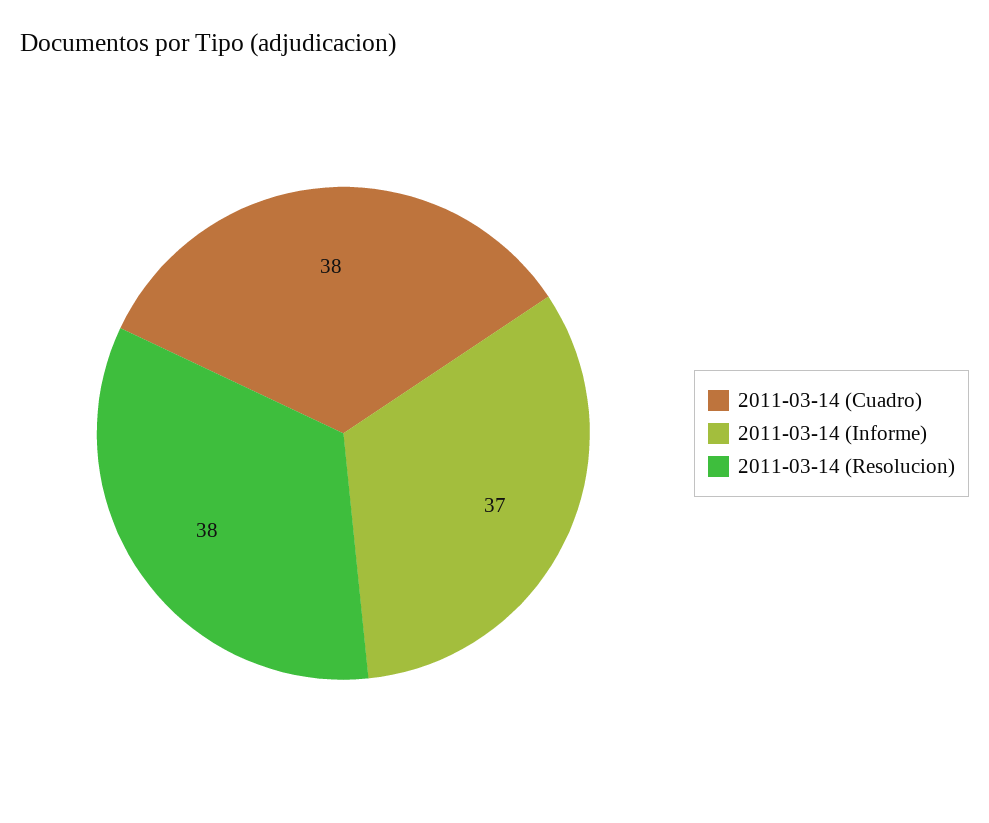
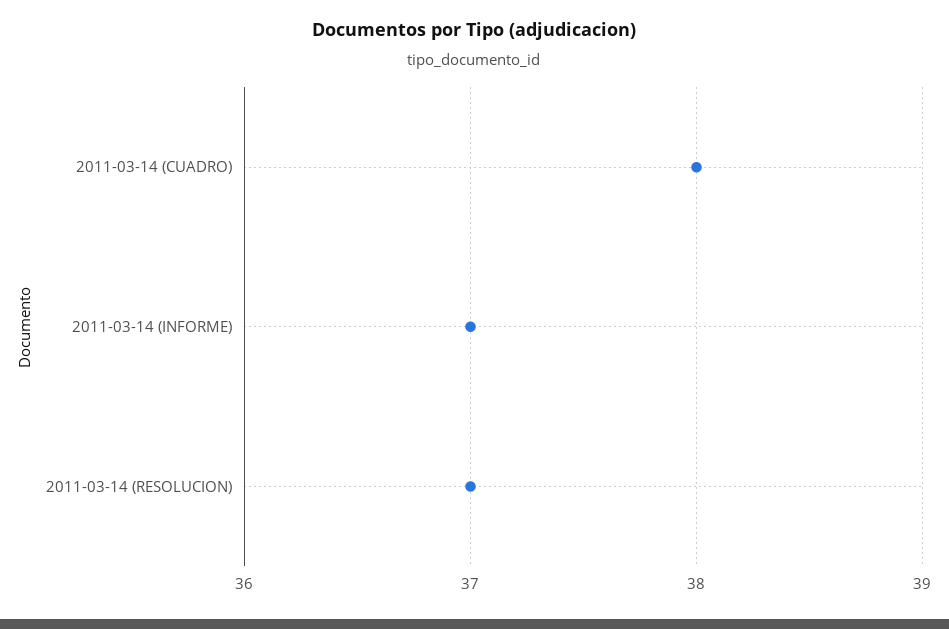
2011-03-14 (Resolucion): 38 -> 37

